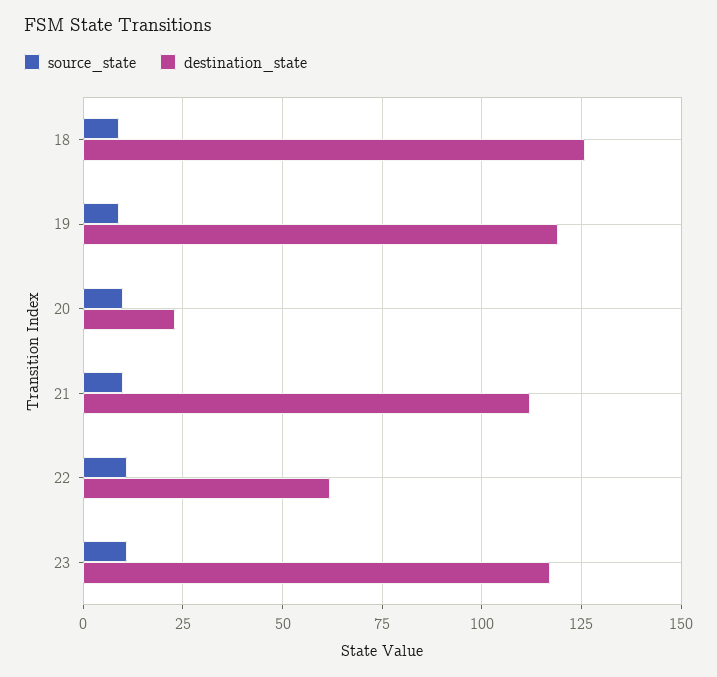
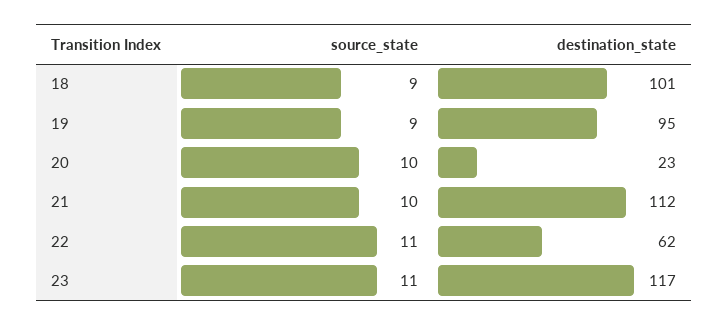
destination_state, 18: 125 -> 101
destination_state, 19: 120 -> 95

